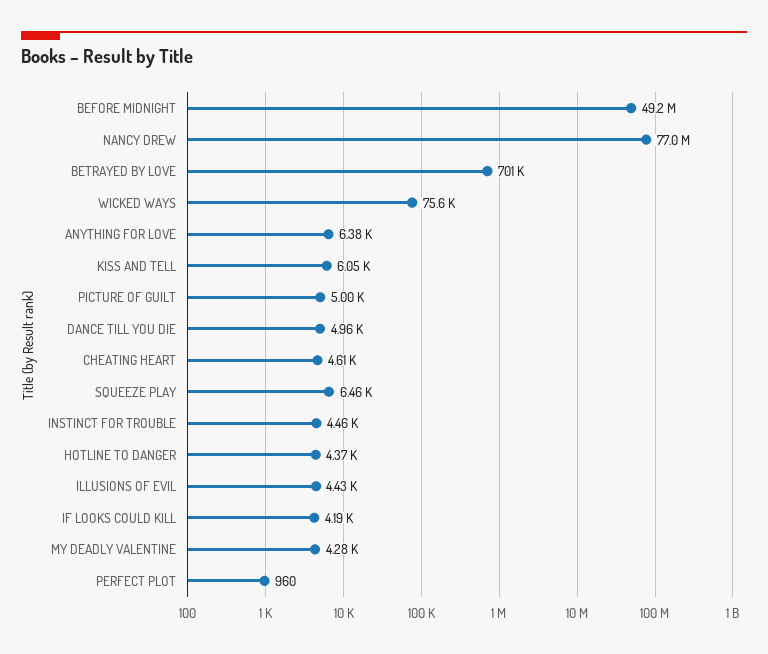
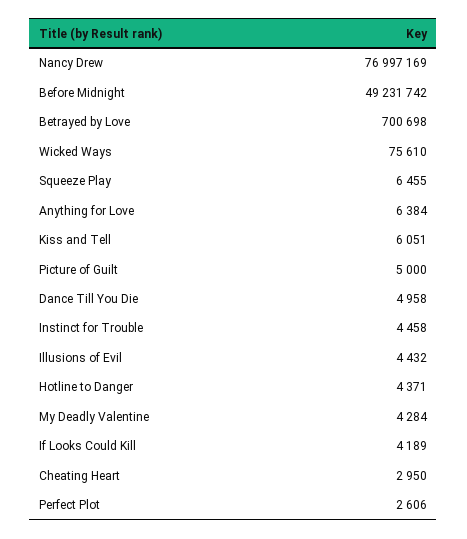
CHEATING HEART: 4610 -> 2950
PERFECT PLOT: 960 -> 2606

